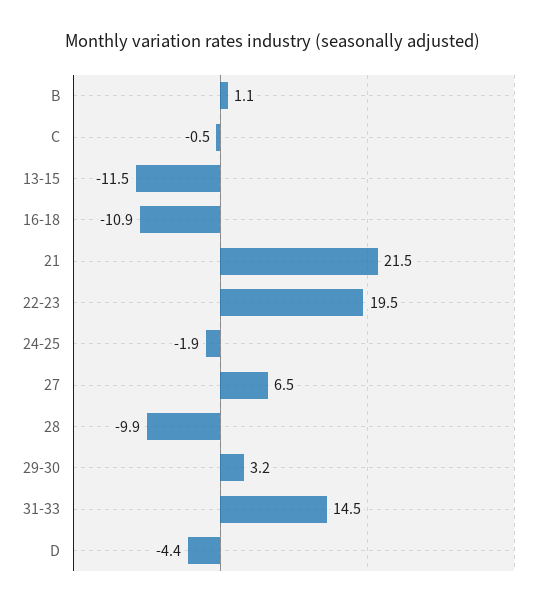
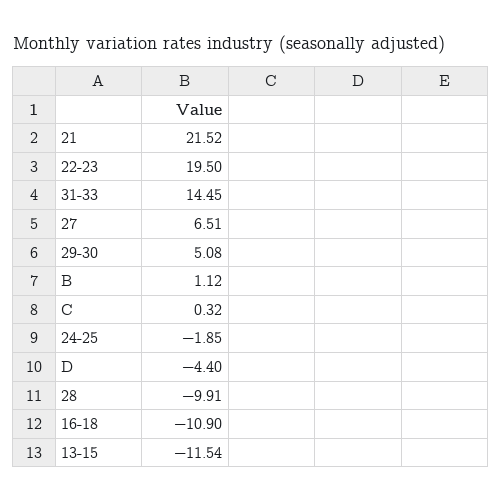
C: -0.5 -> 0.32
29-30: 3.2 -> 5.08

